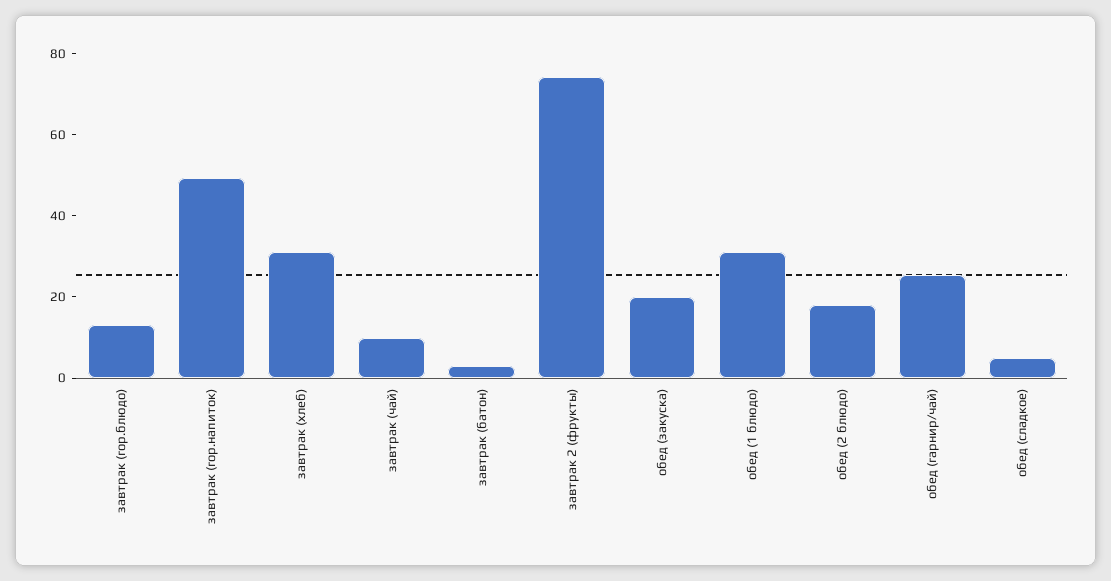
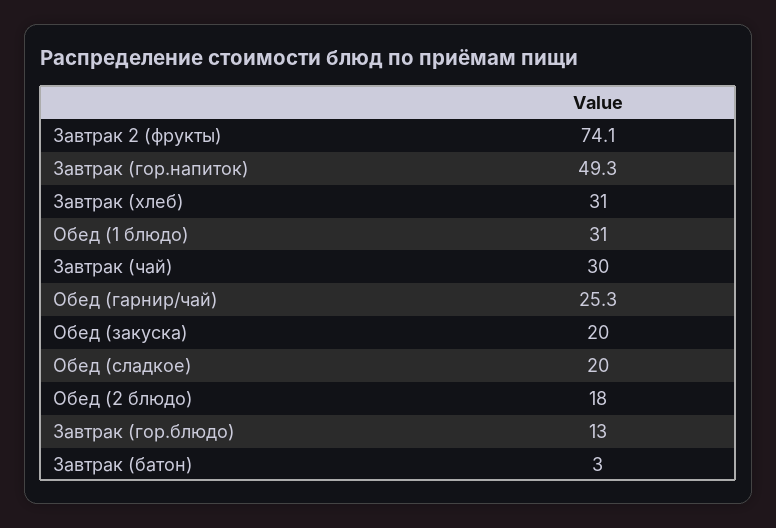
завтрак (чай): 10 -> 30
обед (сладкое): 5 -> 20

